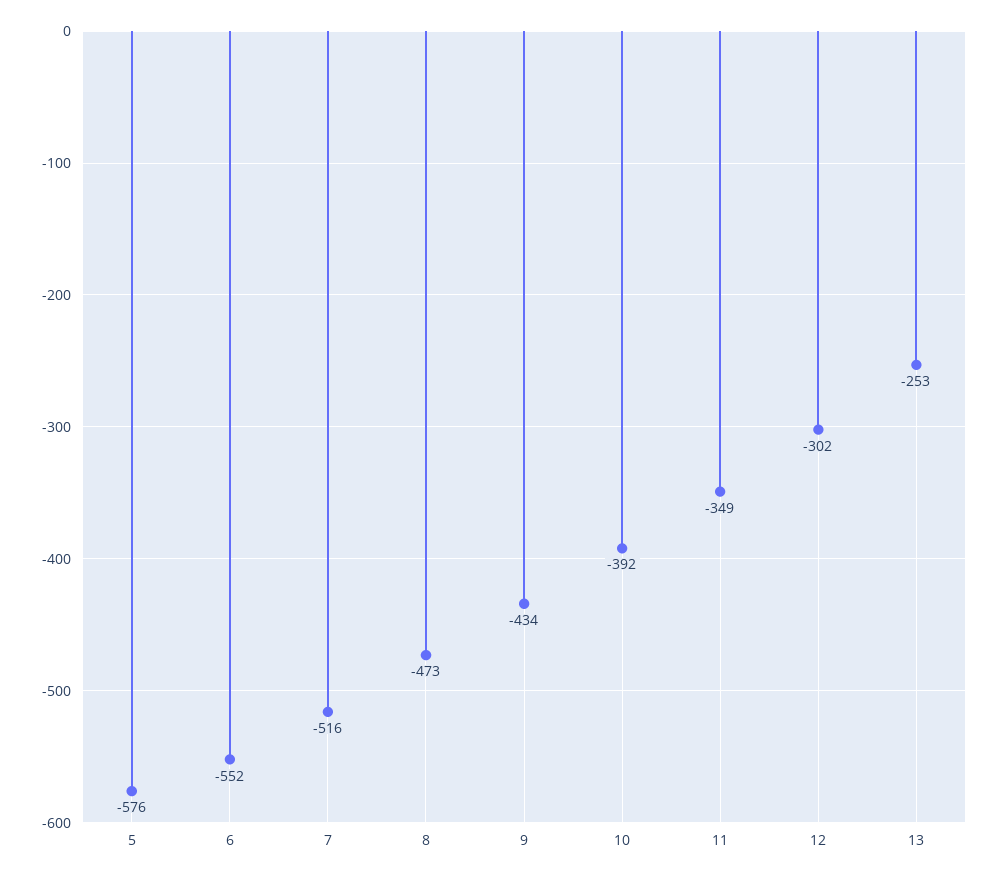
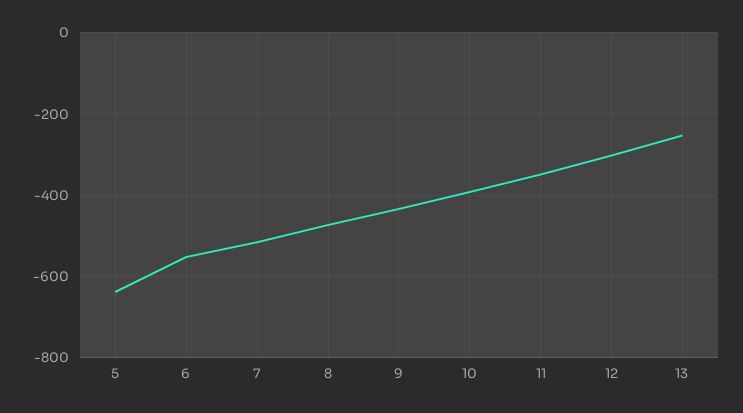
5: -576 -> -640

